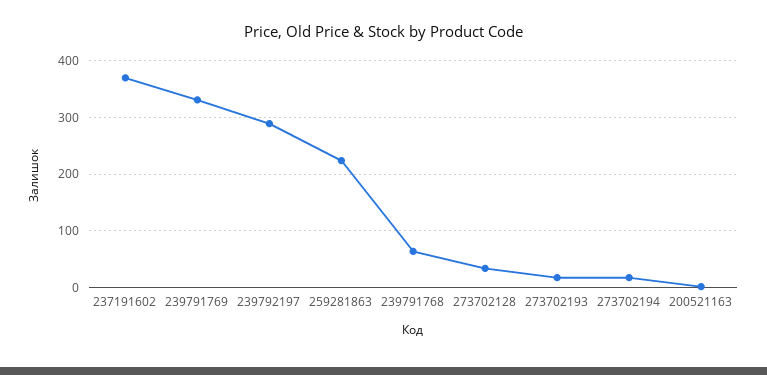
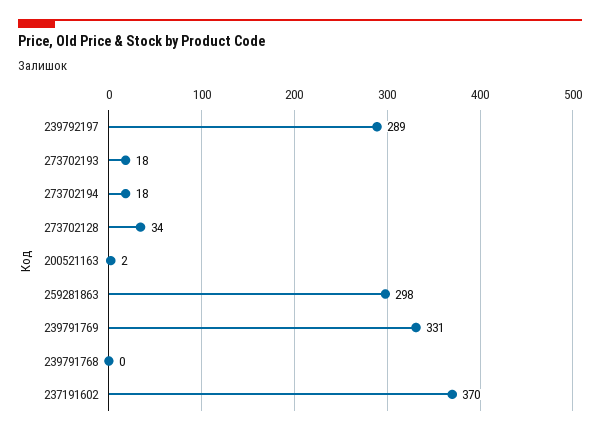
259281863: 220 -> 298
239791768: 60 -> 0

